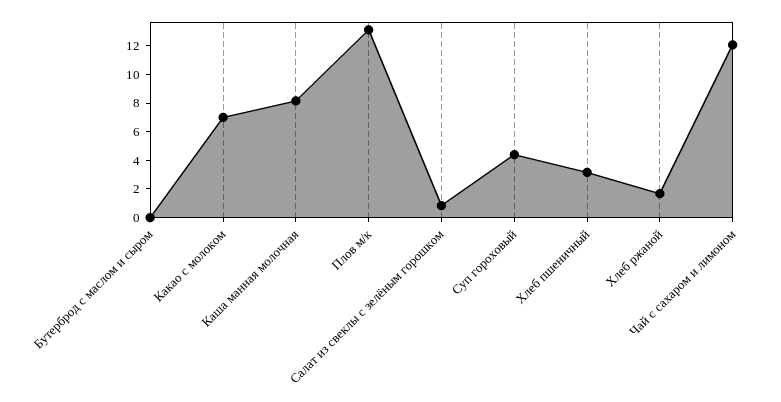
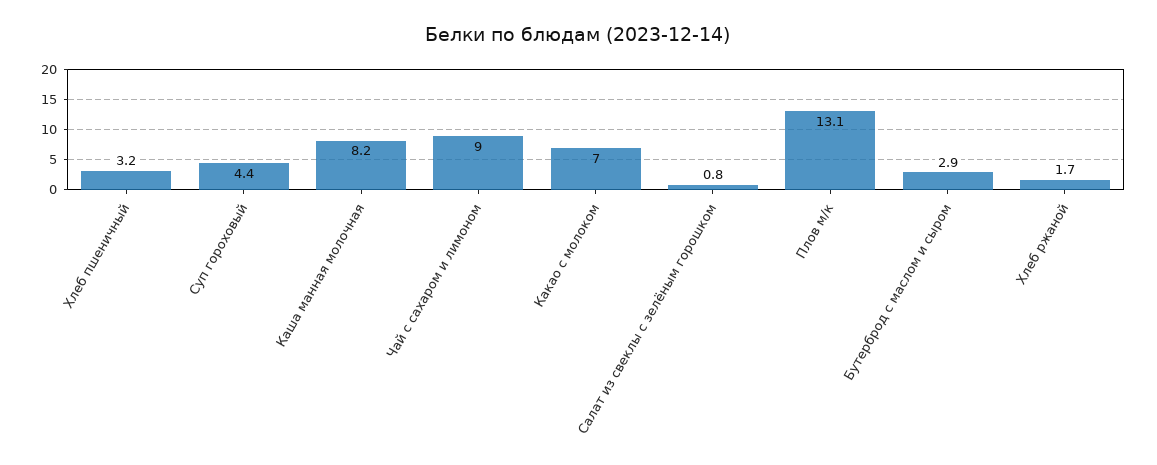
Бутерброд с маслом и сыром: 0 -> 2.9
Чай с сахаром и лимоном: 12 -> 9

